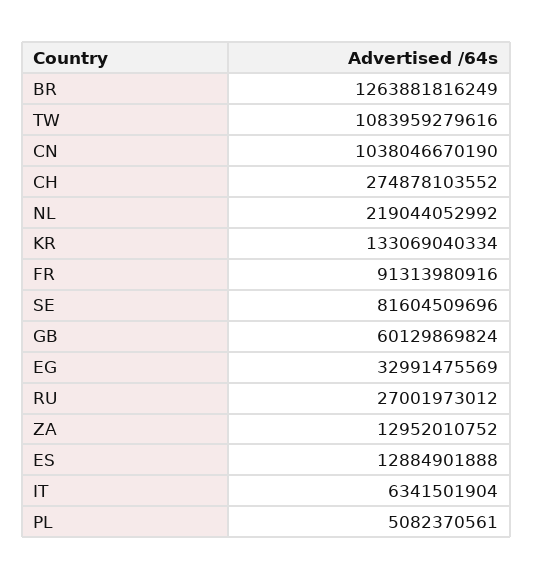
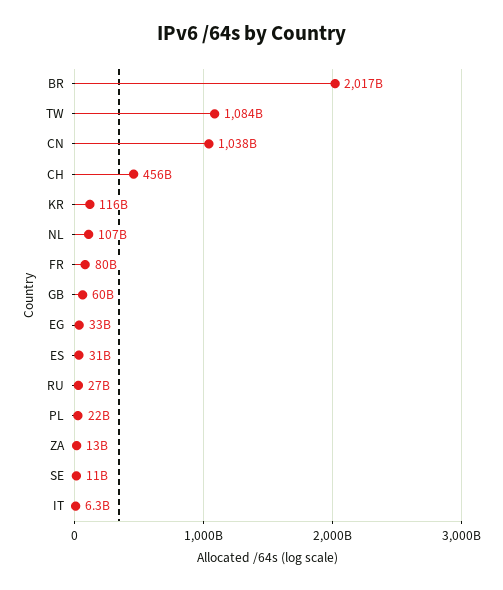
BR: 1263881816249 -> 2017000000000
CH: 274878103552 -> 456000000000
NL: 219044052992 -> 107000000000
KR: 133069040334 -> 116000000000
FR: 91313980916 -> 80000000000
SE: 81604509696 -> 11000000000
ES: 12884901888 -> 31000000000
PL: 5082370561 -> 22000000000

